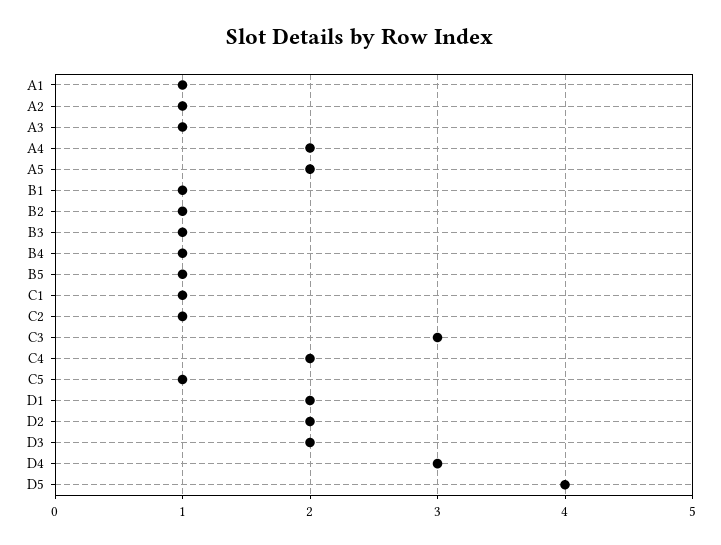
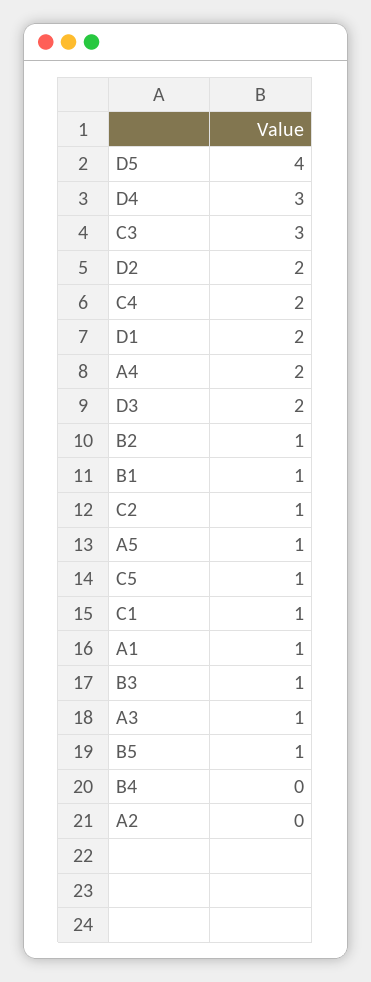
A2: 1 -> 0
A5: 2 -> 1
B4: 1 -> 0

